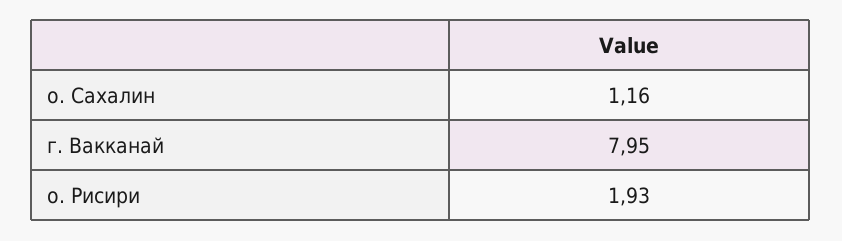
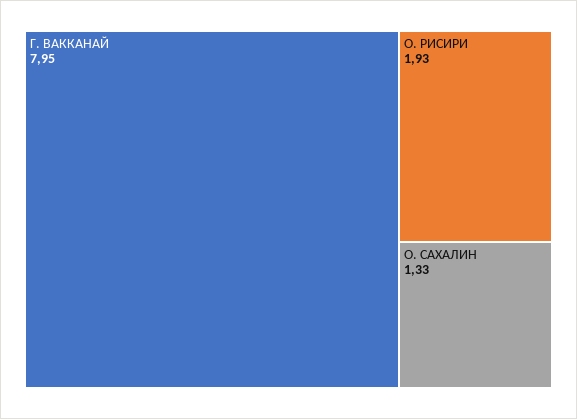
о. Сахалин: 1.16 -> 1.33

